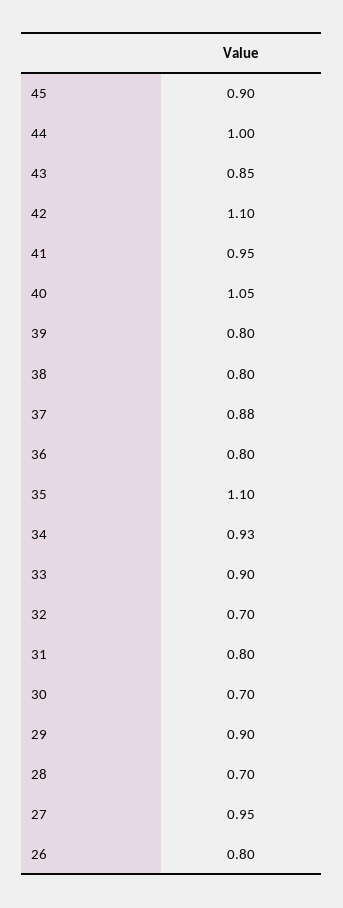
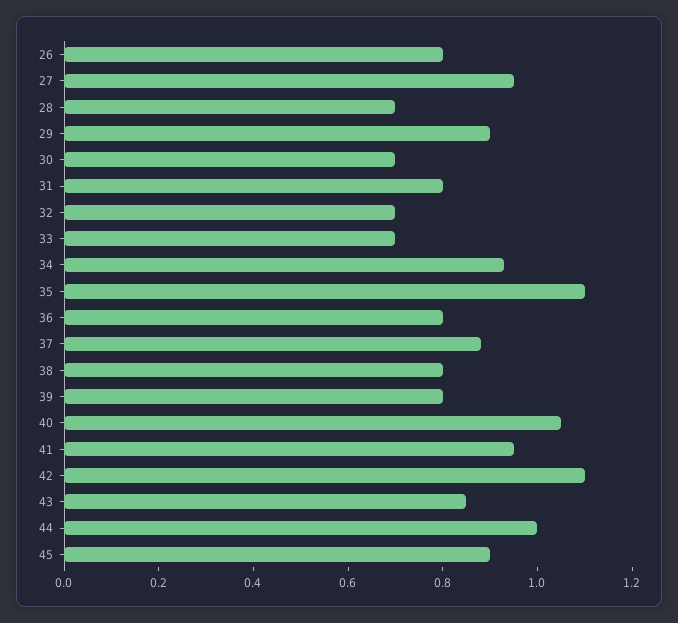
33: 0.9 -> 0.7

